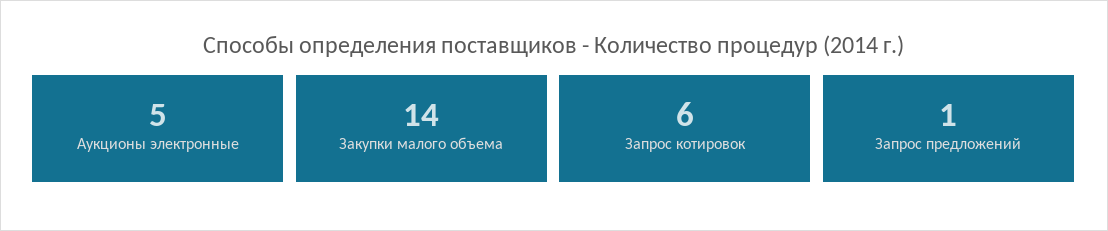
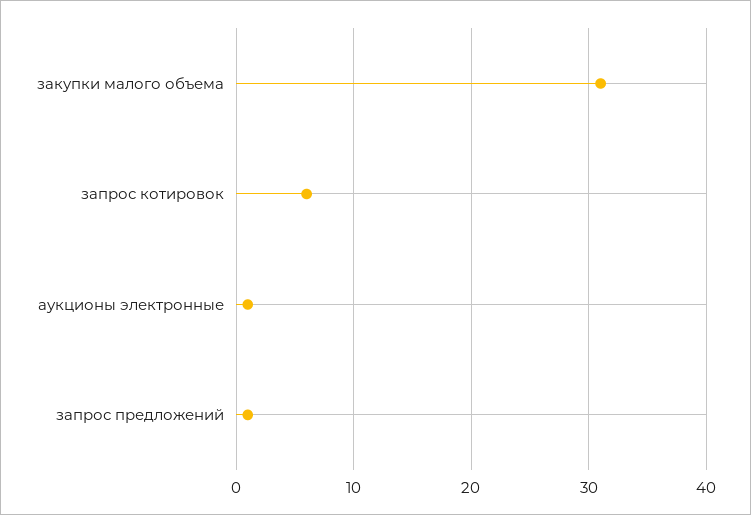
Аукционы электронные: 5 -> 1
Закупки малого объема: 14 -> 31

